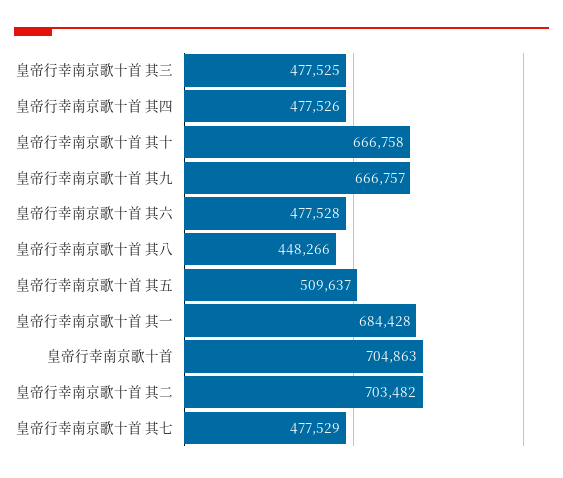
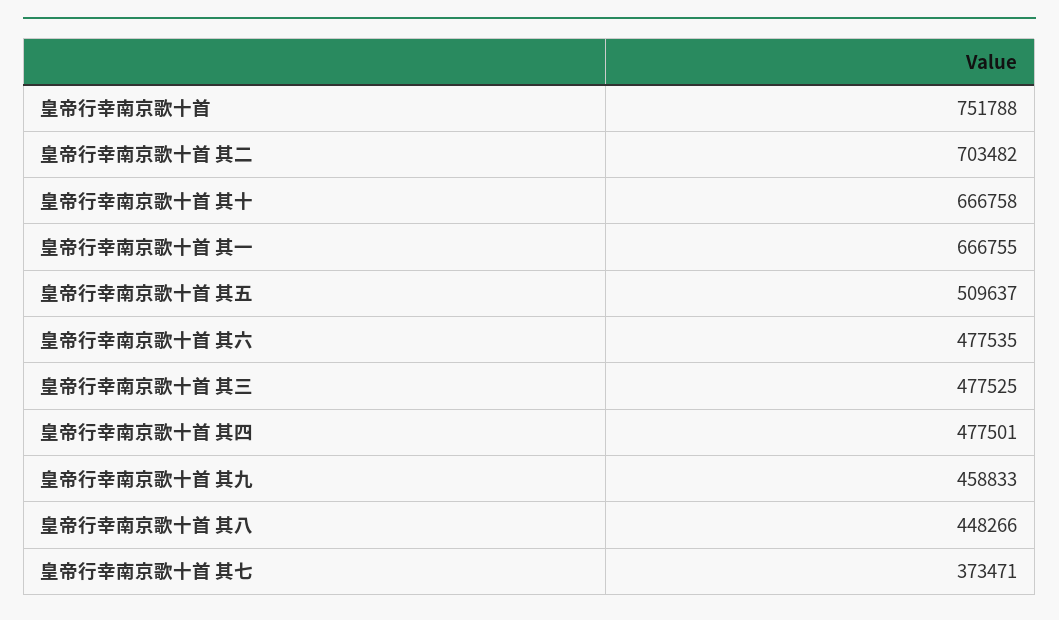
皇帝行幸南京歌十首 其四: 477526 -> 477501
皇帝行幸南京歌十首 其九: 666757 -> 458833
皇帝行幸南京歌十首 其六: 477528 -> 477535
皇帝行幸南京歌十首 其一: 684428 -> 666755
皇帝行幸南京歌十首: 704863 -> 751788
皇帝行幸南京歌十首 其七: 477529 -> 373471

